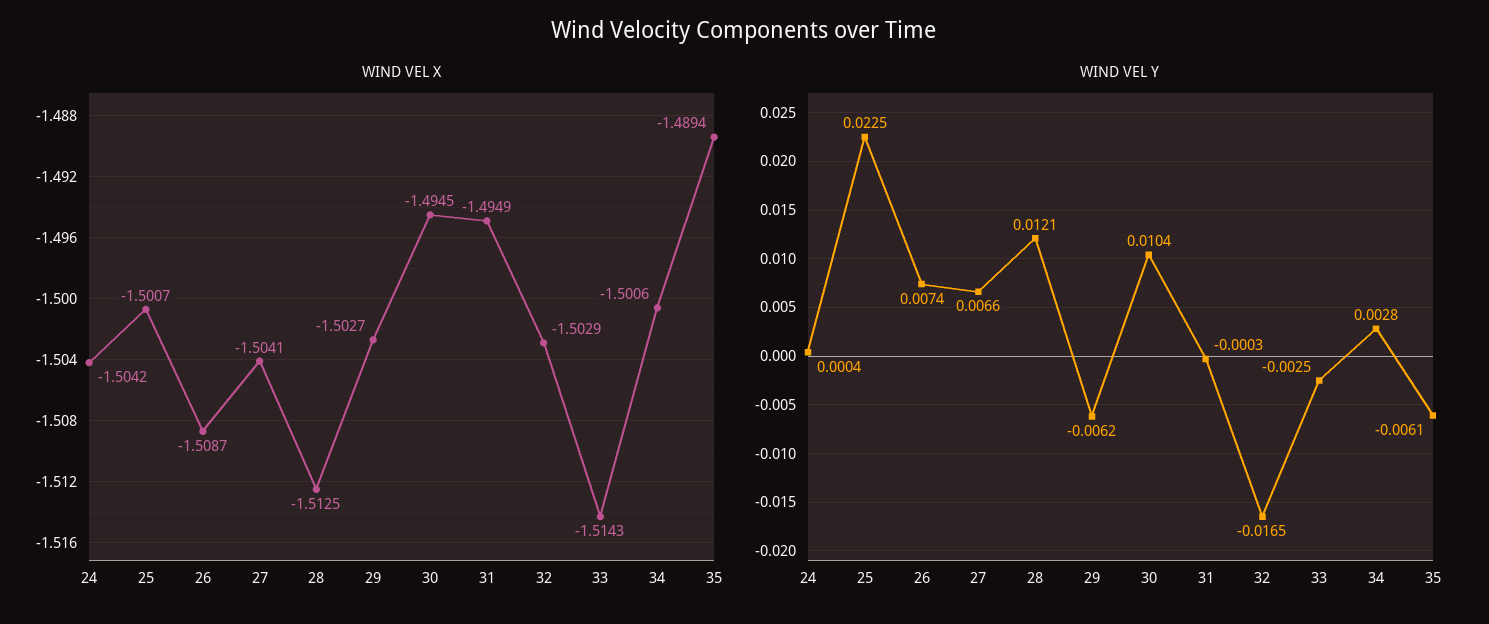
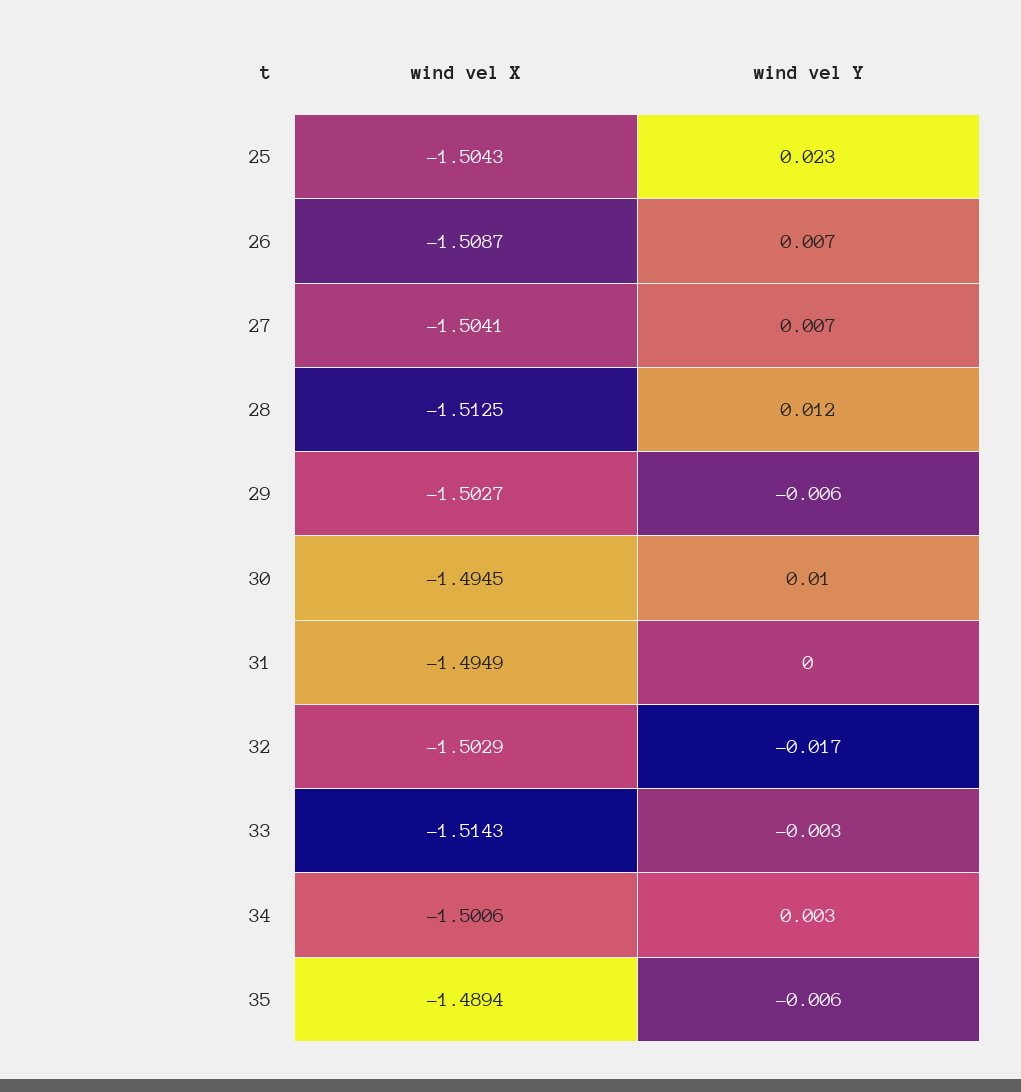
WIND VEL X, 24: -1.5042 -> none
WIND VEL X, 25: -1.5007 -> -1.5043
WIND VEL Y, 24: 0.0004 -> none

